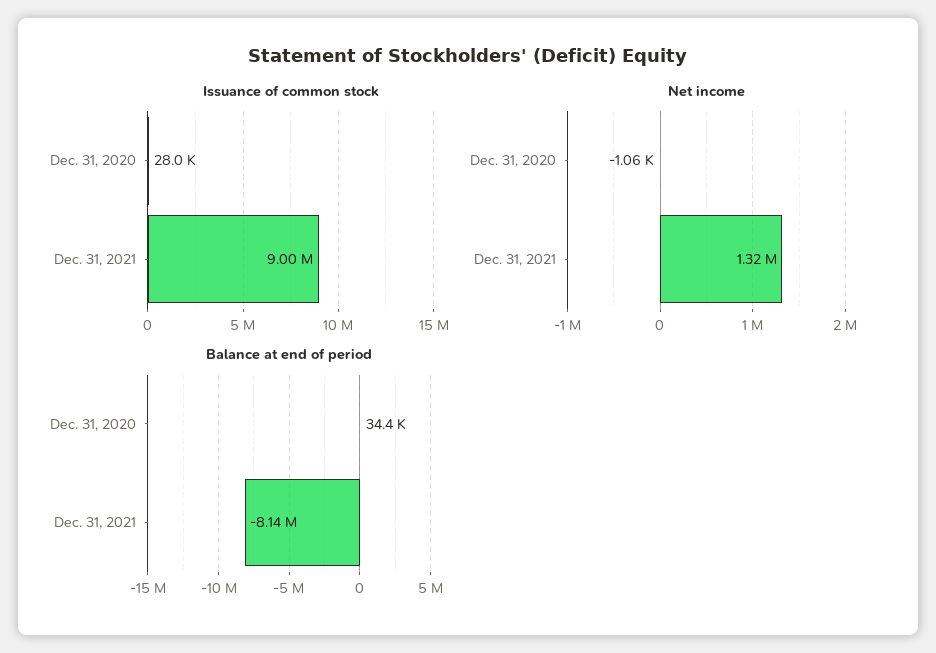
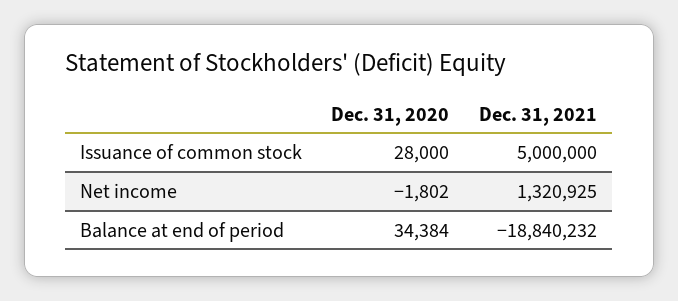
Issuance of common stock, Dec. 31, 2021: 9000000 -> 5000000
Net income, Dec. 31, 2020: -1060 -> -1802
Balance at end of period, Dec. 31, 2021: -8140000 -> -18840232

